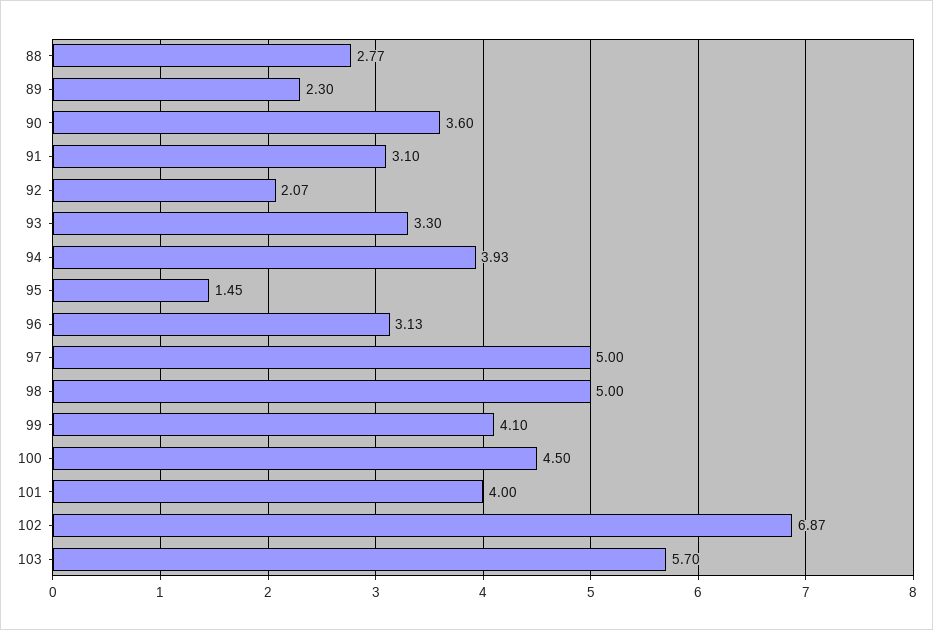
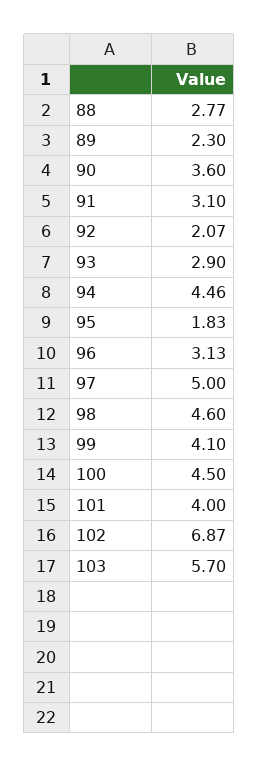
93: 3.3 -> 2.9
94: 3.93 -> 4.46
95: 1.45 -> 1.83
98: 5 -> 4.6

